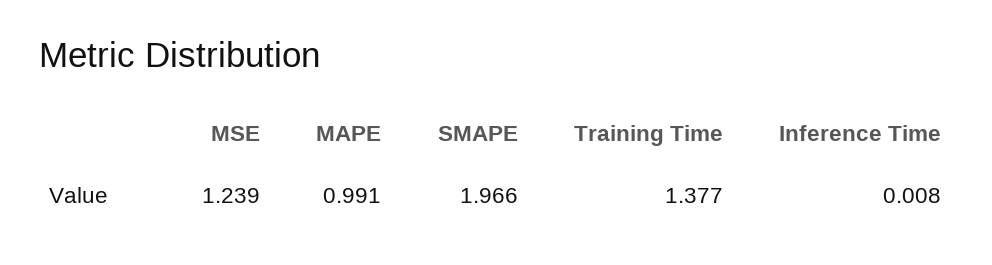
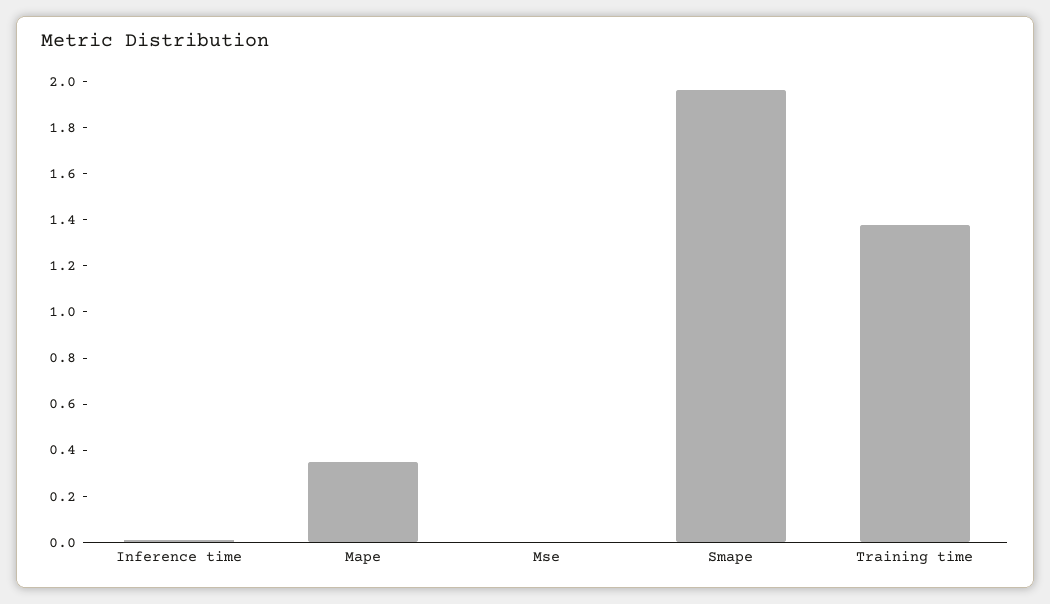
MSE: 1.239 -> 0
MAPE: 0.991 -> 0.35

